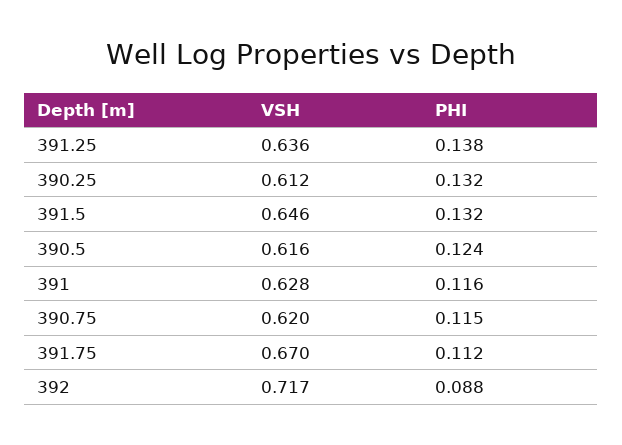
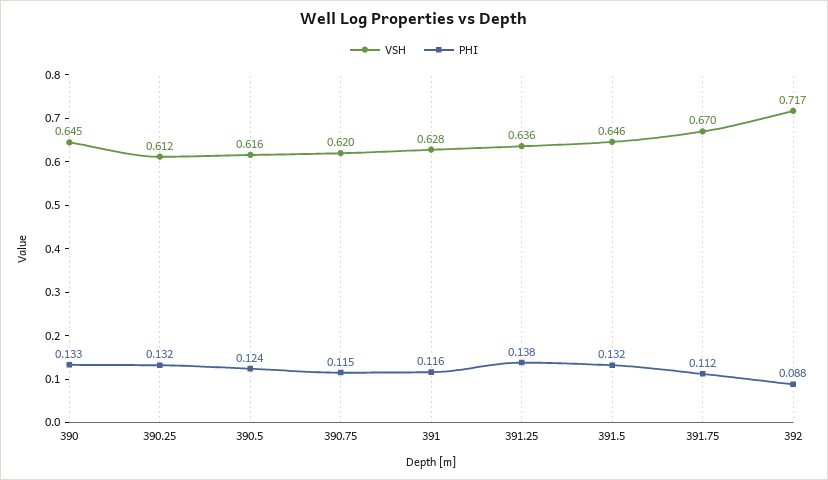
VSH, 390: none -> 0.645
PHI, 390: none -> 0.133

